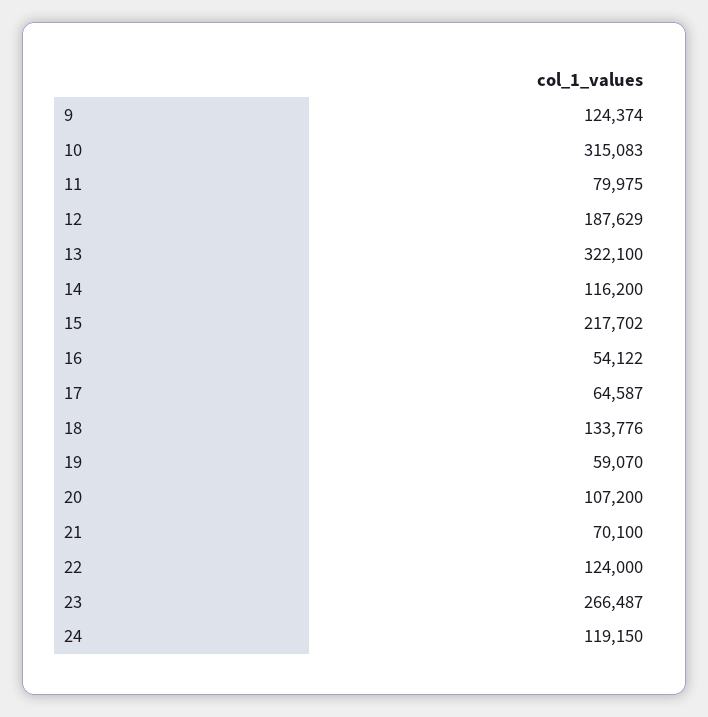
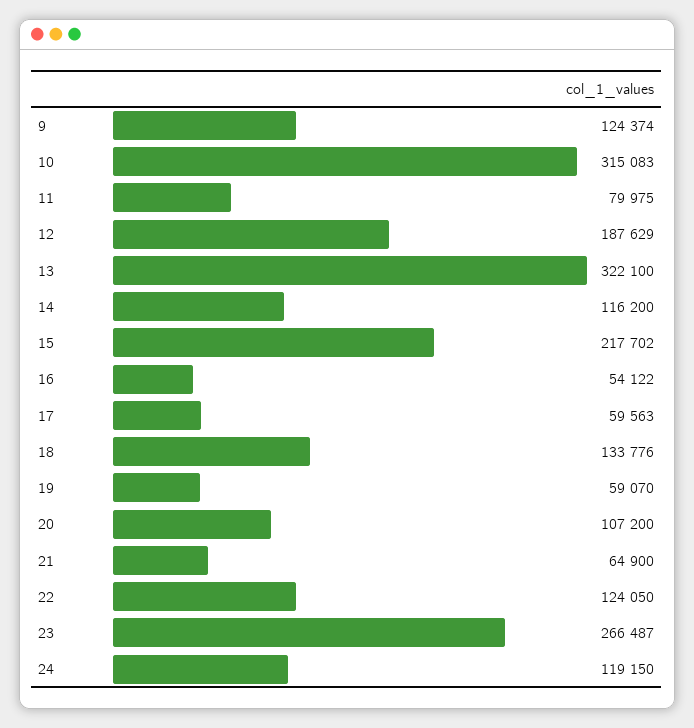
17: 64587 -> 59563
21: 70100 -> 64900
22: 124000 -> 124050

